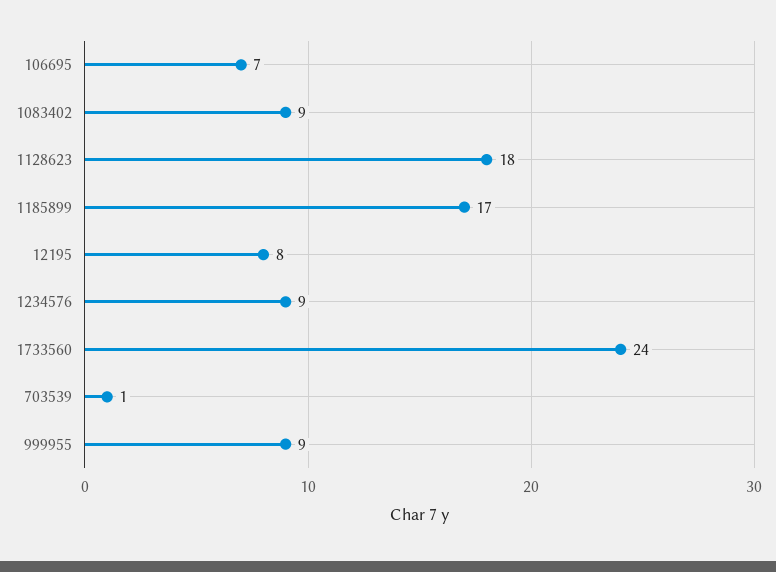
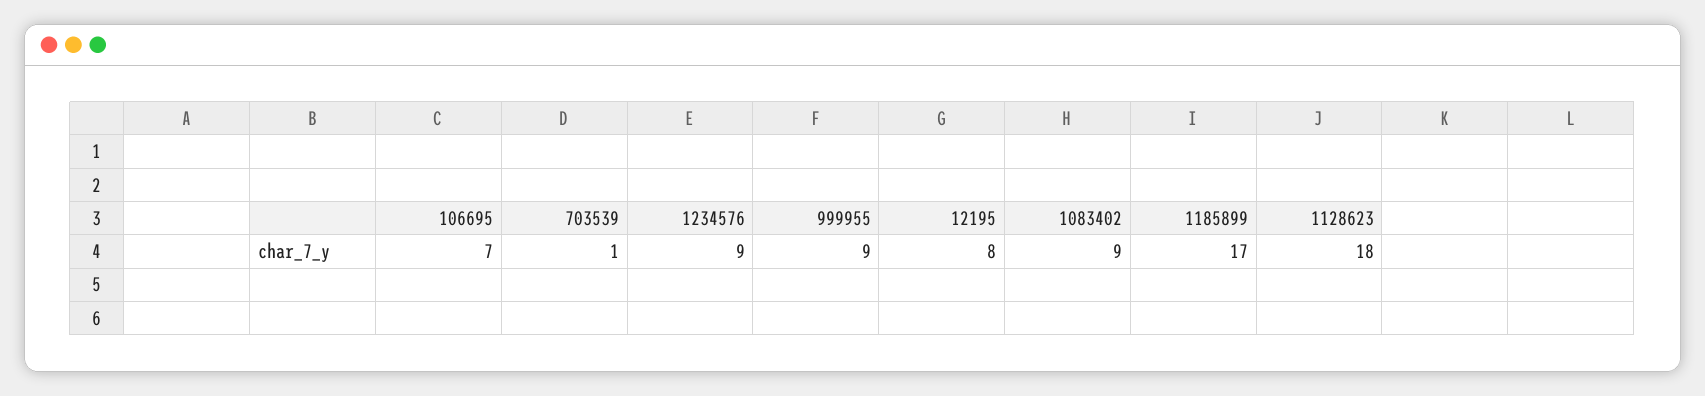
1733560: 24 -> none

